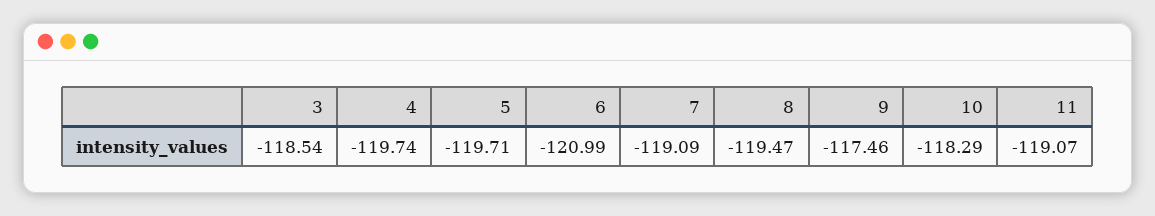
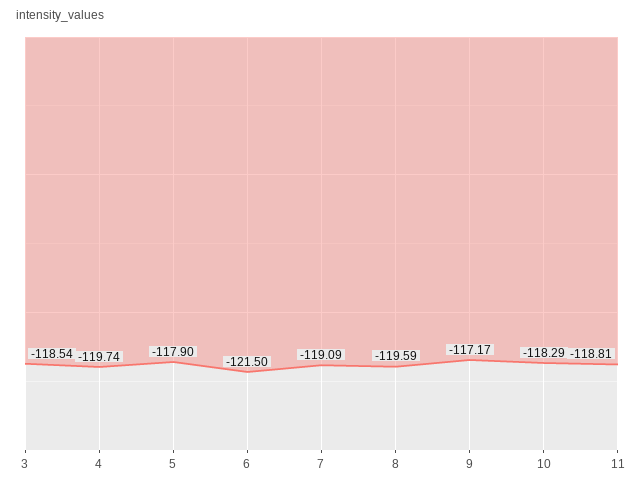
5: -119.71 -> -117.9
6: -120.99 -> -121.5
8: -119.47 -> -119.59
9: -117.46 -> -117.17
11: -119.07 -> -118.81

